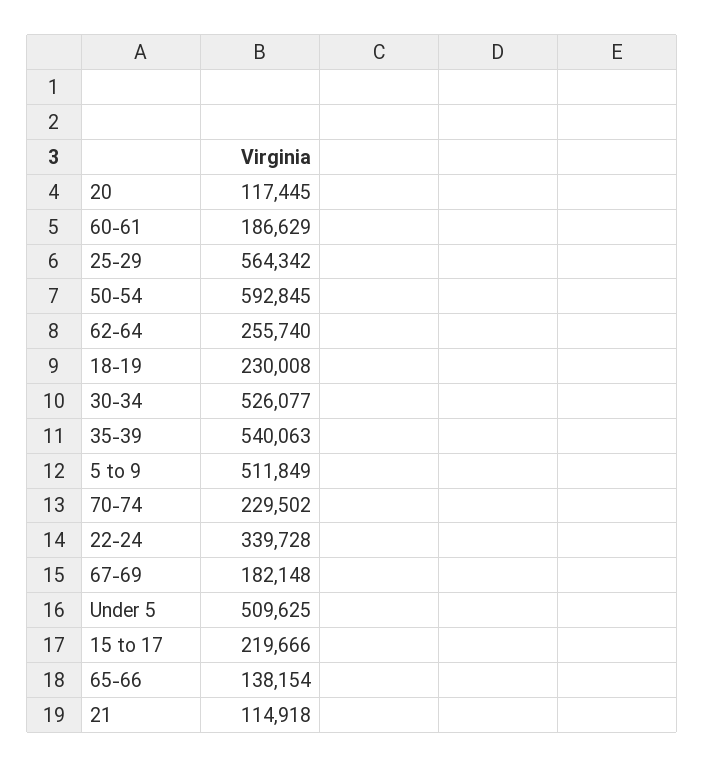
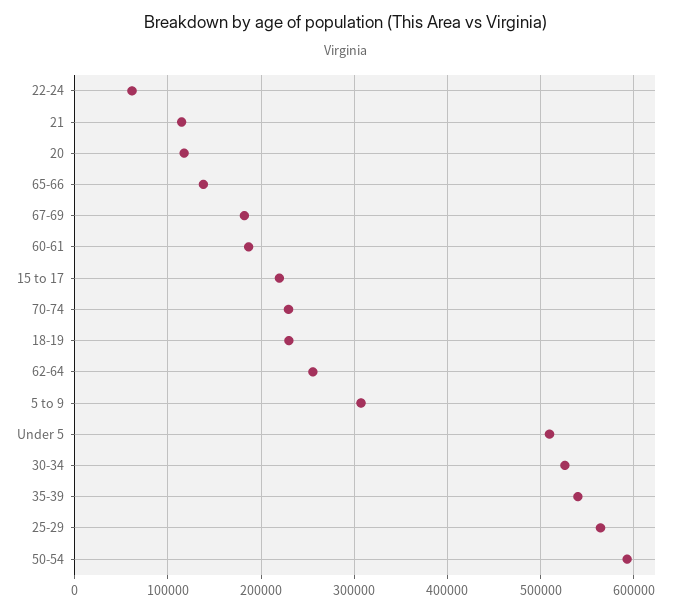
5 to 9: 511849 -> 310000
22-24: 339728 -> 60000

